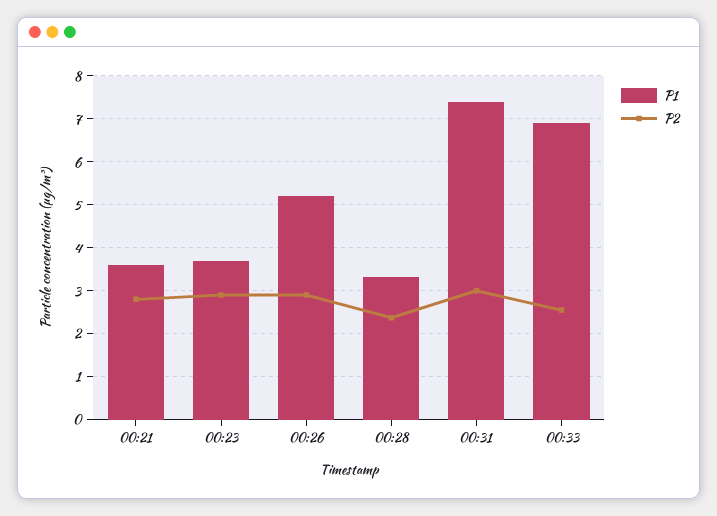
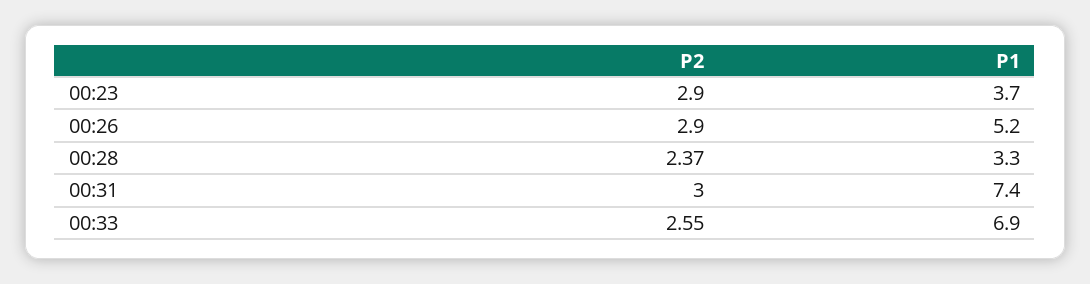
P1, 00:21: 3.6 -> none
P2, 00:21: 2.8 -> none

